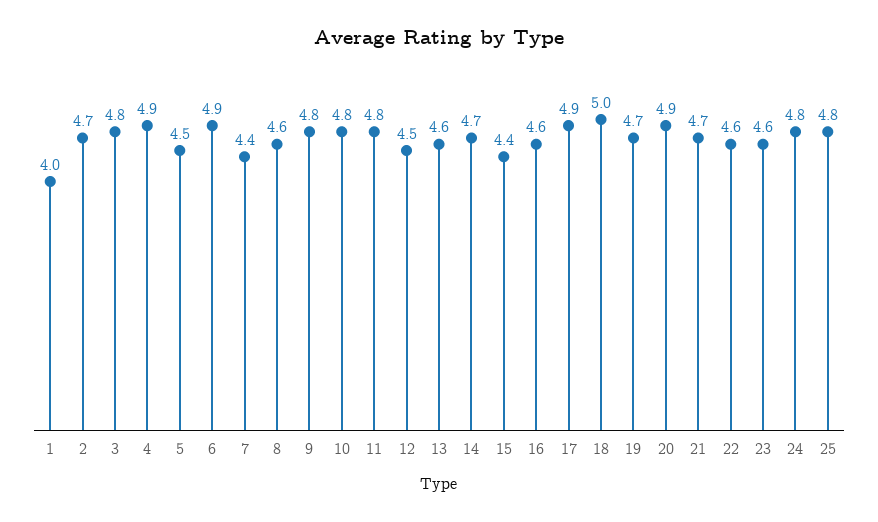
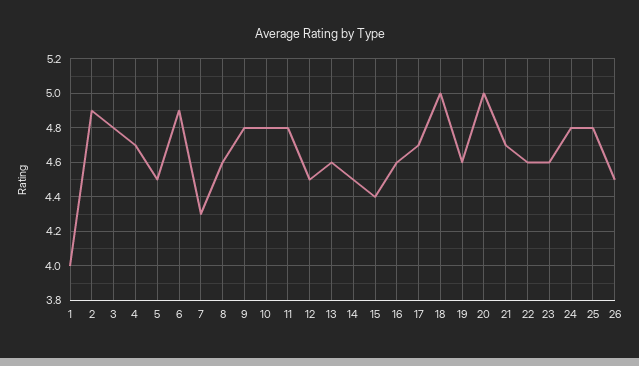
2: 4.7 -> 4.9
4: 4.9 -> 4.7
7: 4.4 -> 4.3
14: 4.7 -> 4.5
17: 4.9 -> 4.7
19: 4.7 -> 4.6
20: 4.9 -> 5
26: none -> 4.5

